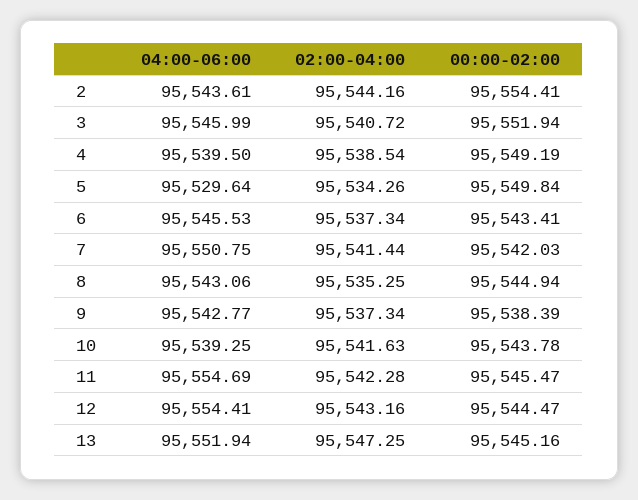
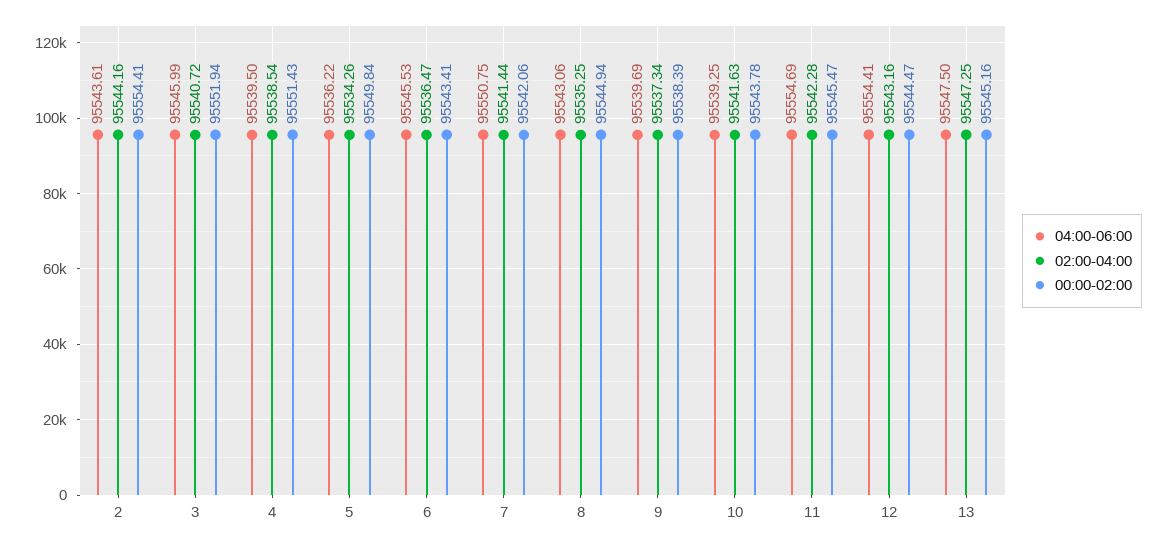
00:00-02:00, 4: 95549.19 -> 95551.43
04:00-06:00, 5: 95529.64 -> 95536.22
02:00-04:00, 6: 95537.34 -> 95536.47
00:00-02:00, 7: 95542.03 -> 95542.06
04:00-06:00, 9: 95542.77 -> 95539.69
04:00-06:00, 13: 95551.94 -> 95547.5

